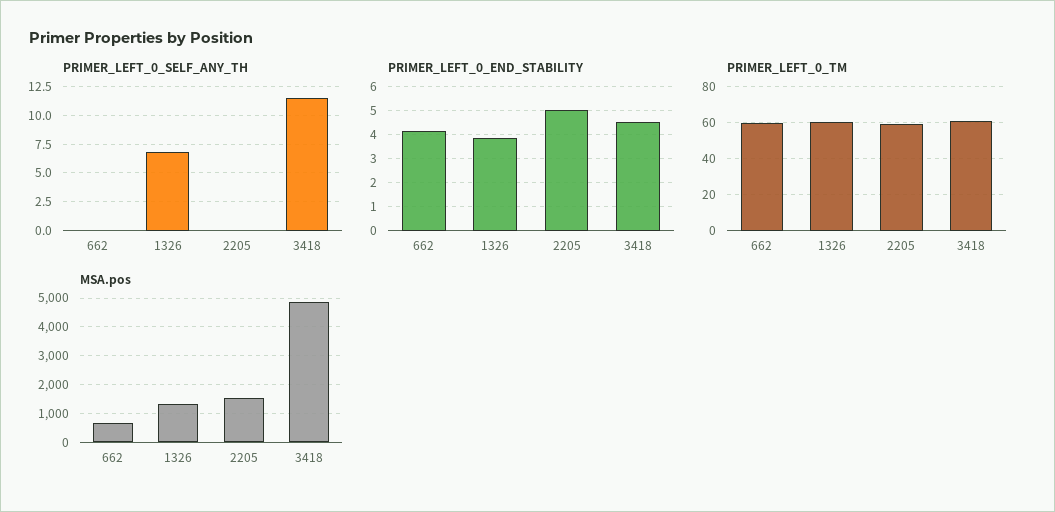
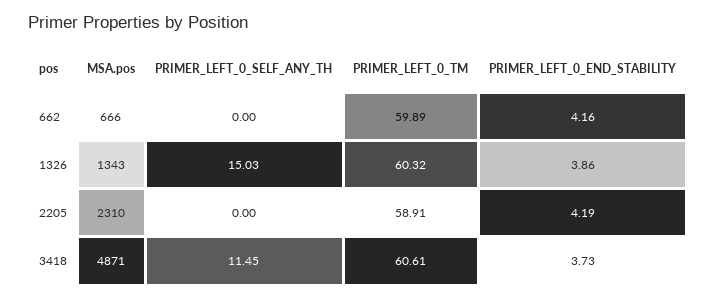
PRIMER_LEFT_0_SELF_ANY_TH, 1326: 7.5 -> 15.03
PRIMER_LEFT_0_END_STABILITY, 2205: 5 -> 4.19
PRIMER_LEFT_0_END_STABILITY, 3418: 4.5 -> 3.73
MSA.pos, 2205: 1500 -> 2310

